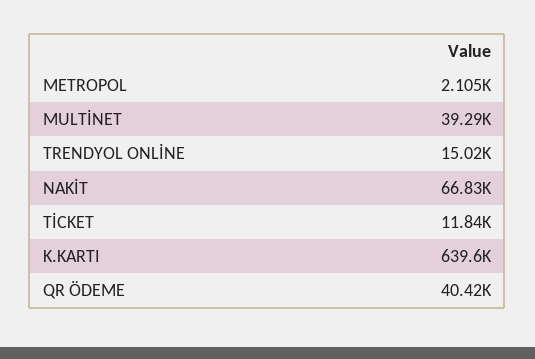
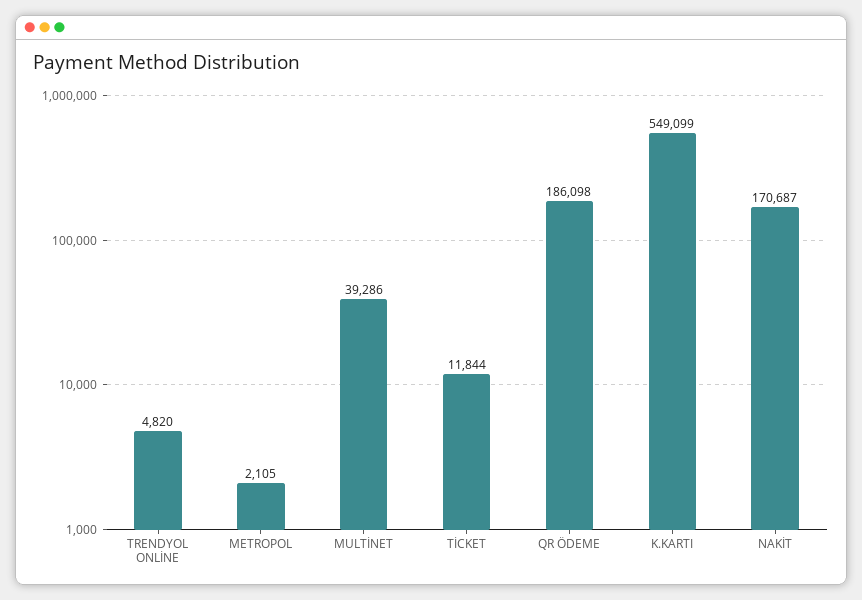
TRENDYOL ONLİNE: 15020 -> 4820
NAKİT: 66830 -> 170687
K.KARTI: 639600 -> 549099
QR ÖDEME: 40420 -> 186098

